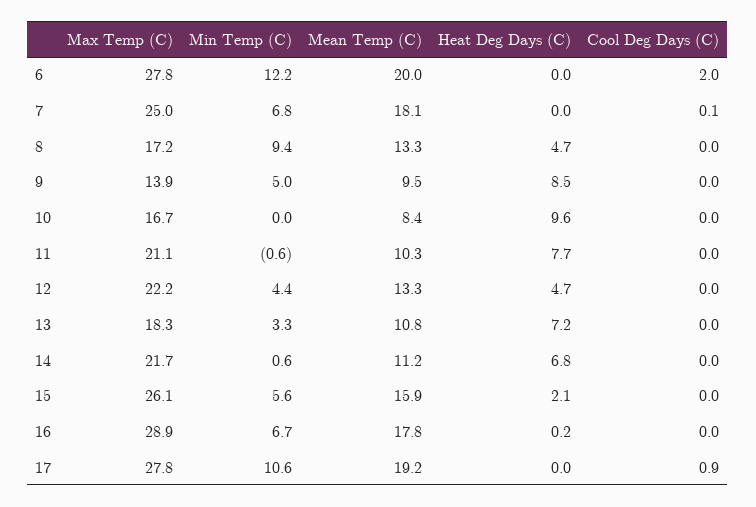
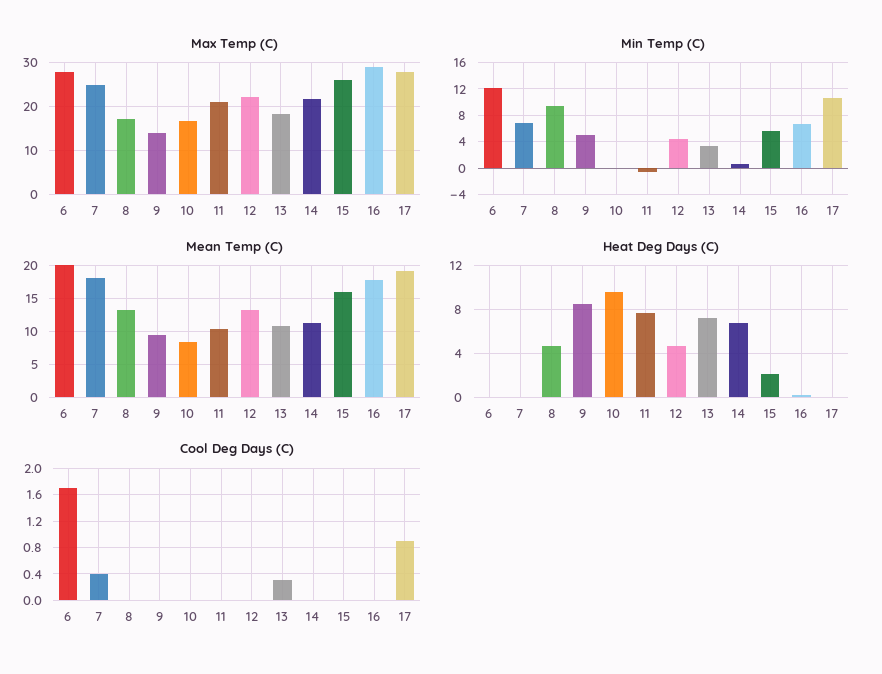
Cool Deg Days (C), 6: 2 -> 1.7
Cool Deg Days (C), 7: 0.1 -> 0.4
Cool Deg Days (C), 13: 0 -> 0.3

